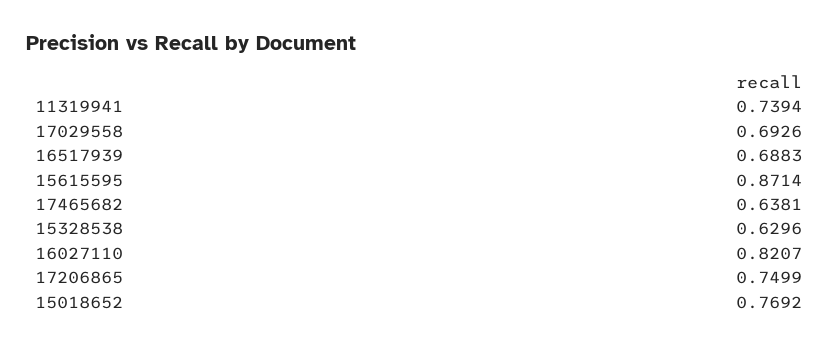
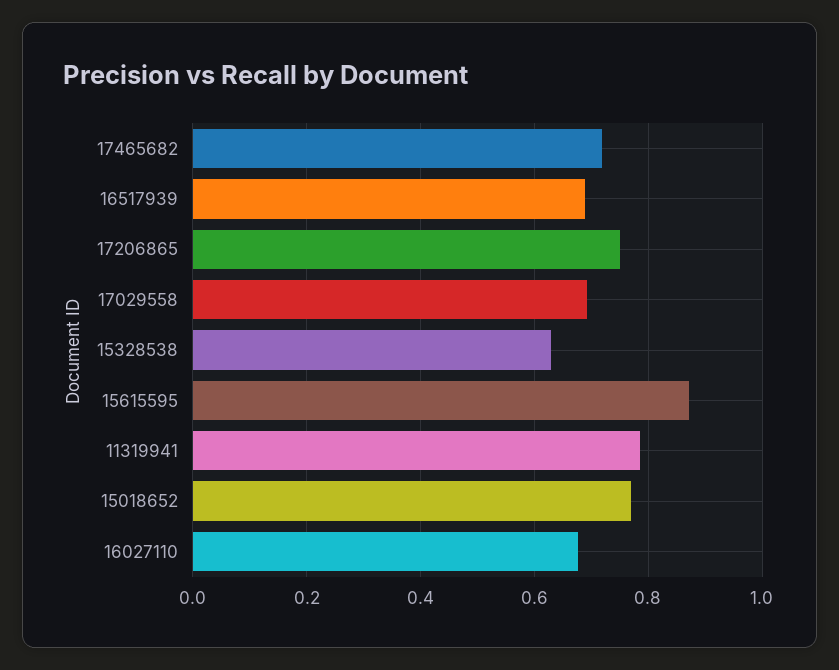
11319941: 0.7394 -> 0.78
17465682: 0.6381 -> 0.72
16027110: 0.8207 -> 0.68

